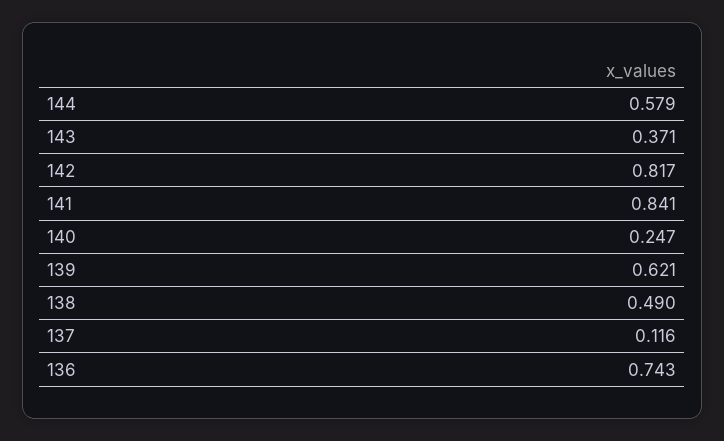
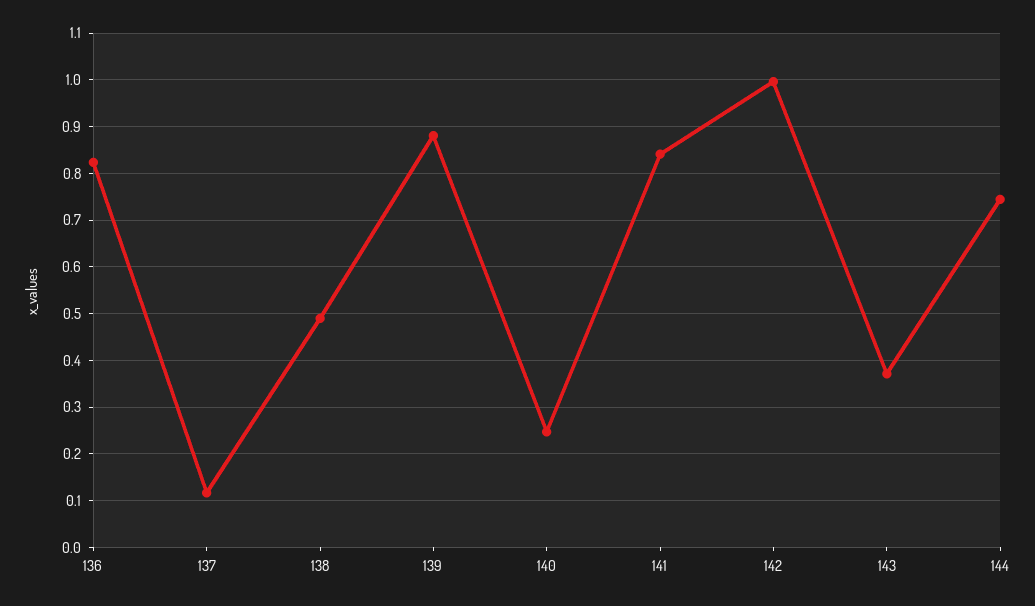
144: 0.579 -> 0.74
142: 0.817 -> 1
139: 0.621 -> 0.88
136: 0.743 -> 0.82

